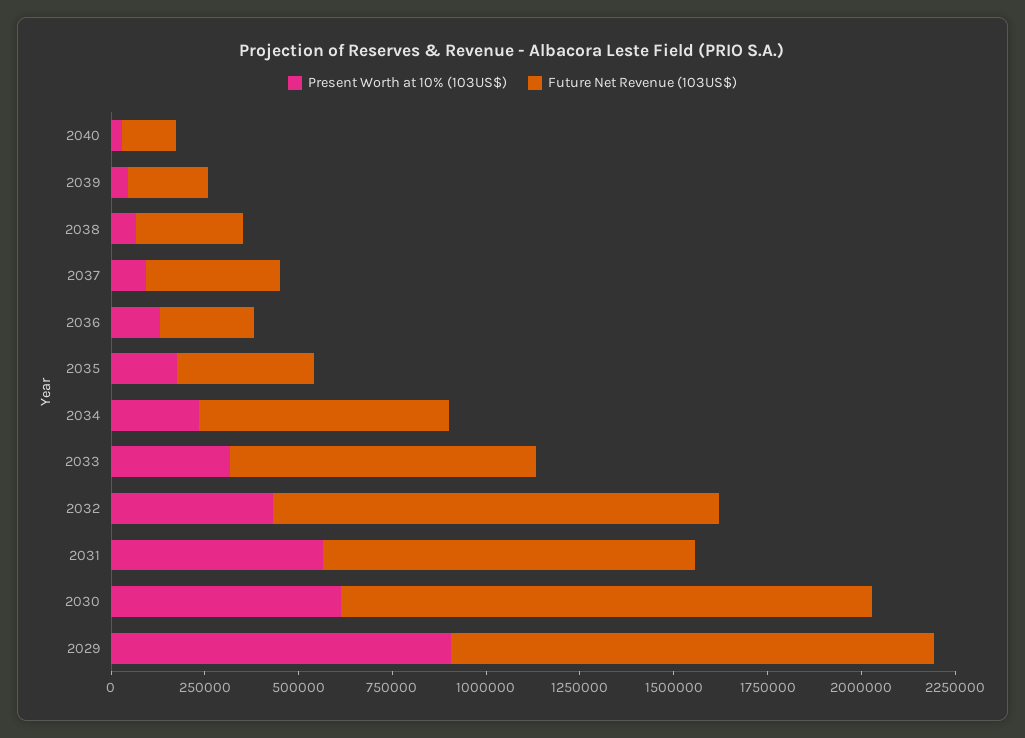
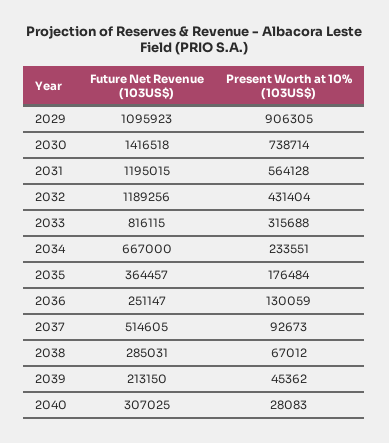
Future Net Revenue (103US$), 2040: 150000 -> 307025
Future Net Revenue (103US$), 2037: 350000 -> 514605
Future Net Revenue (103US$), 2031: 1000000 -> 1195015
Present Worth at 10% (103US$), 2030: 600000 -> 738714
Future Net Revenue (103US$), 2029: 1300000 -> 1095923

